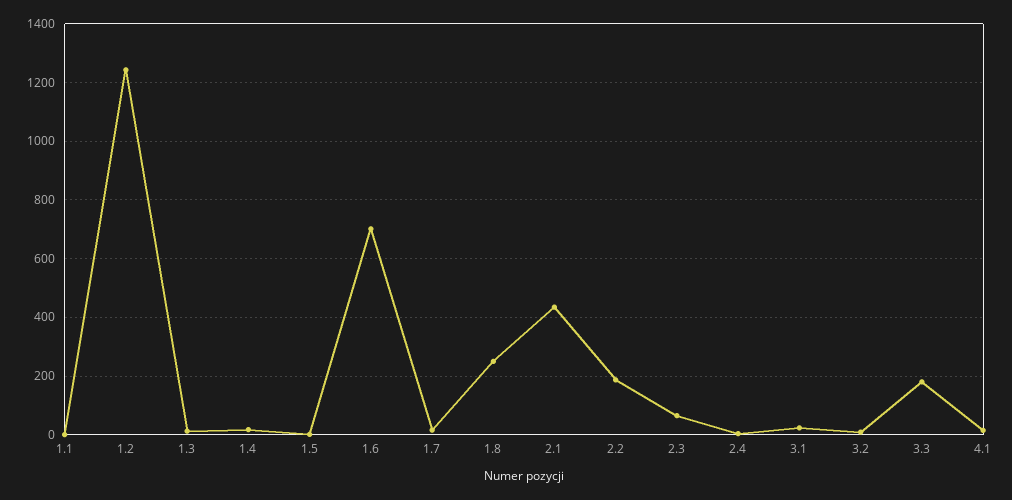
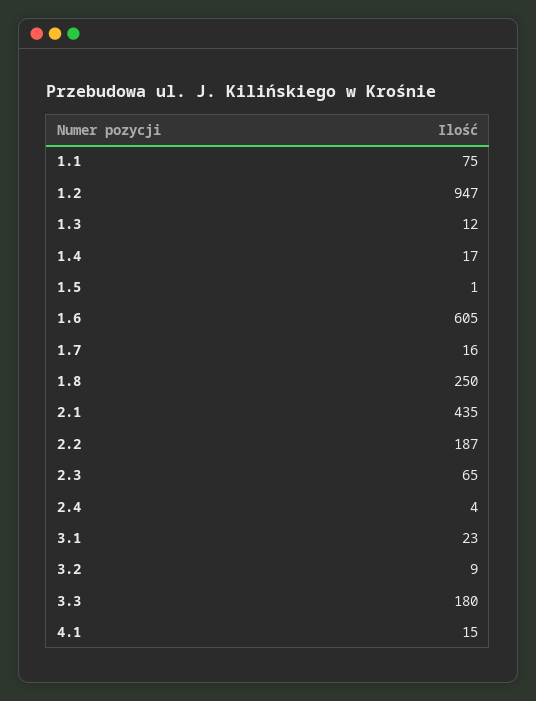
1.1: 0 -> 75
1.2: 1250 -> 947
1.6: 700 -> 605

